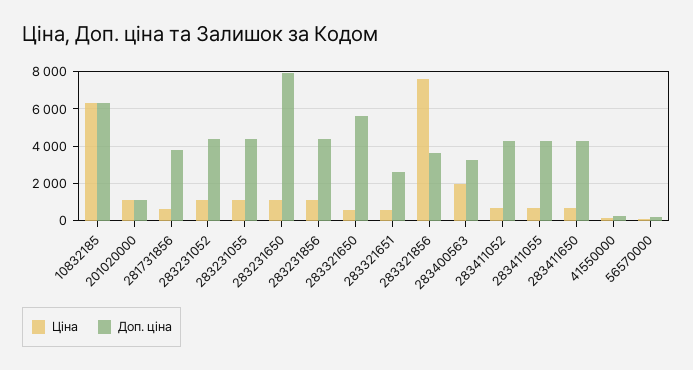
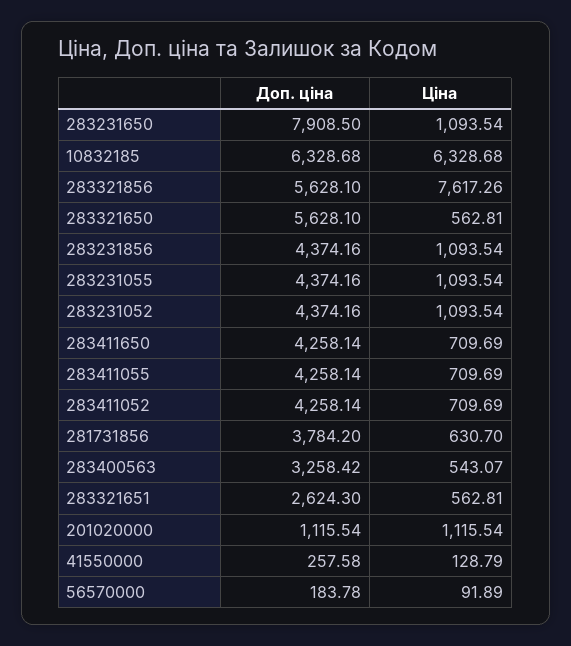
Доп. ціна, 283321856: 3500 -> 5628.1
Ціна, 283400563: 2000 -> 543.07

